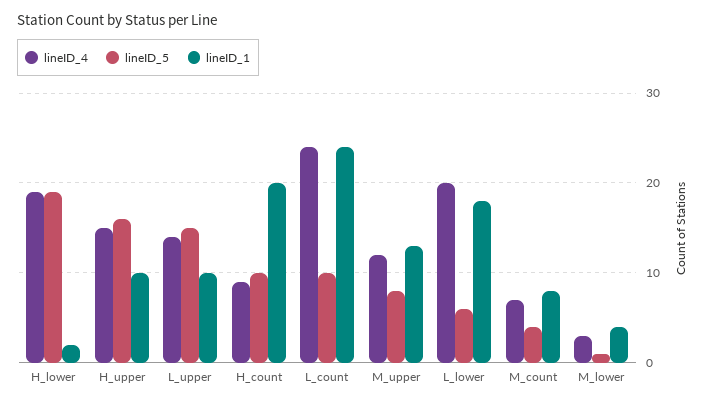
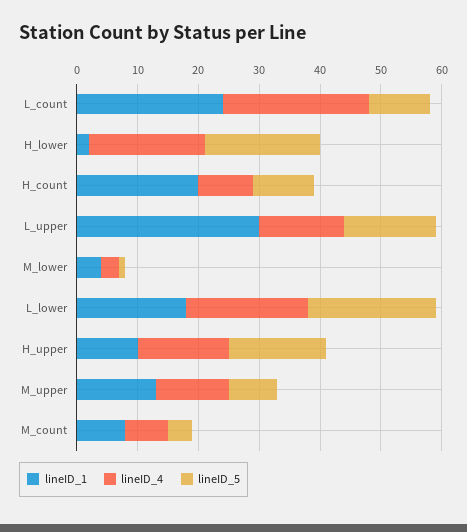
lineID_1, L_upper: 10 -> 30
lineID_5, L_lower: 6 -> 20

